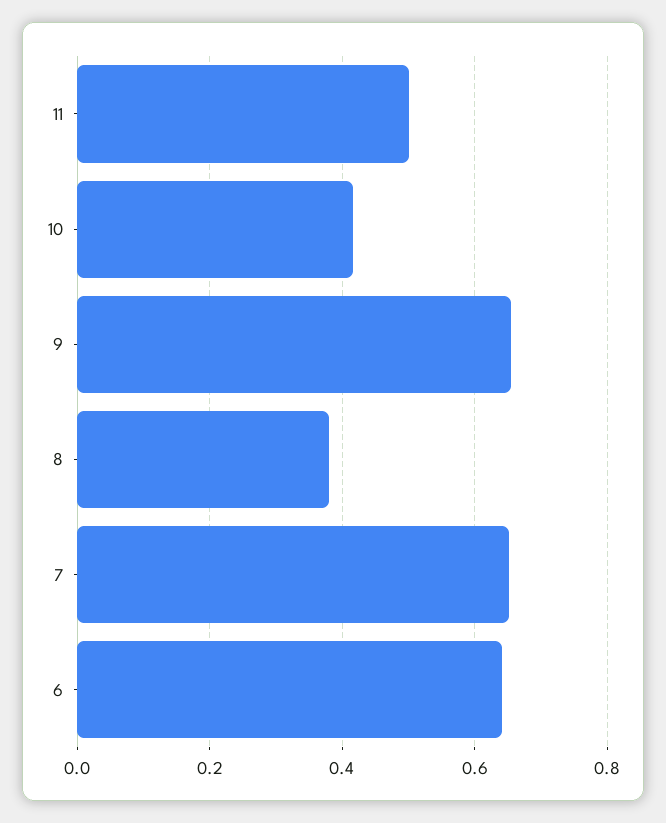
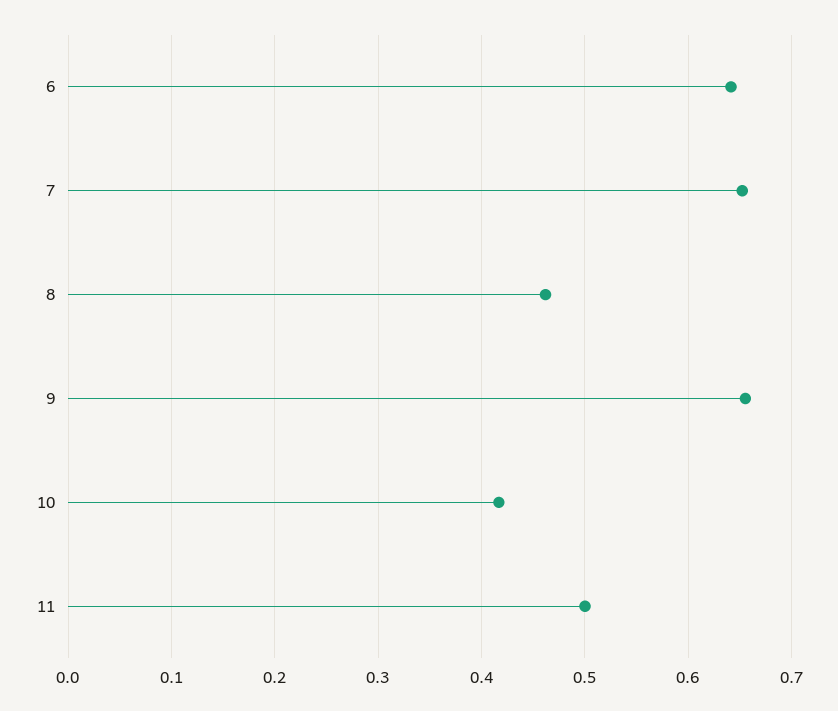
8: 0.38 -> 0.46

